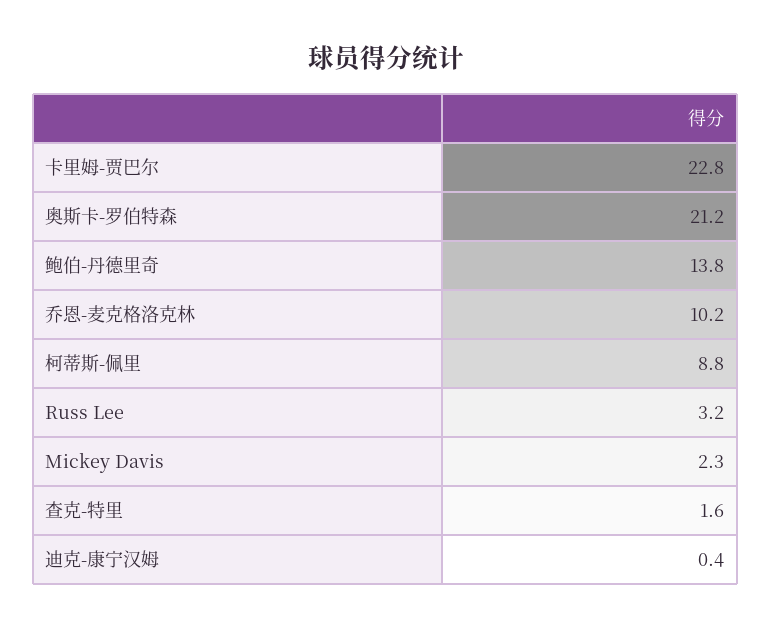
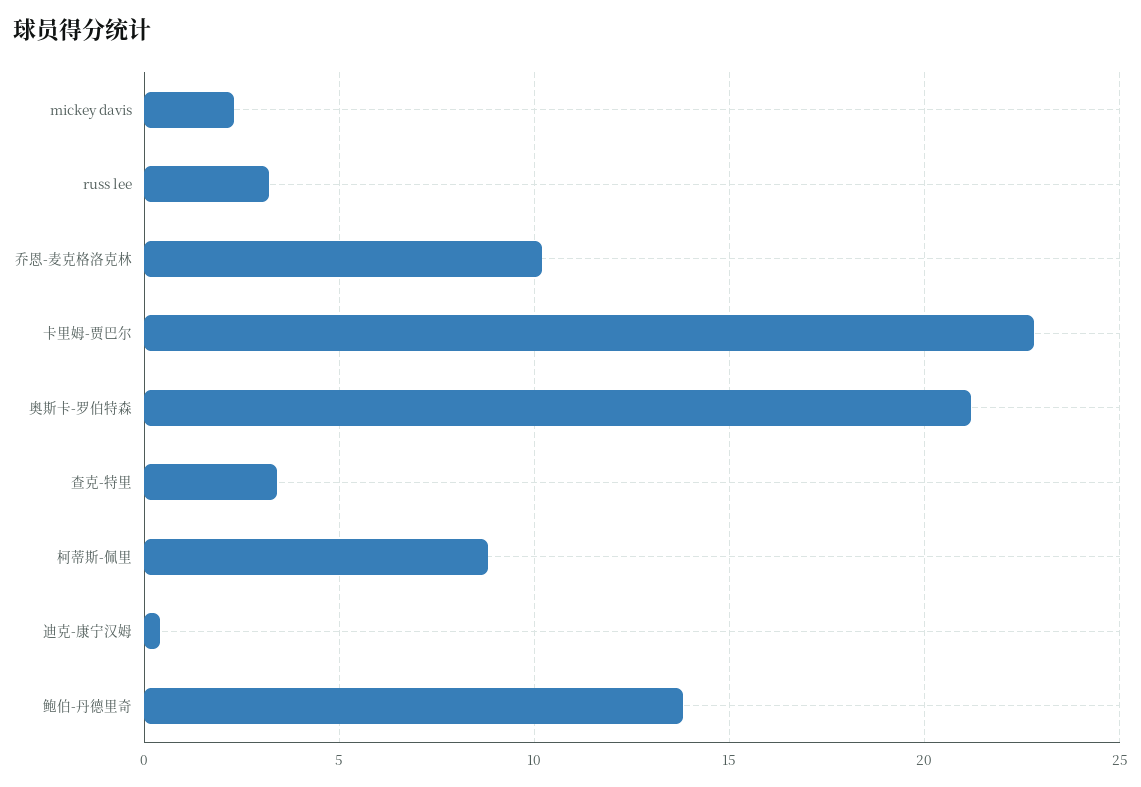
查克-特里: 1.6 -> 3.5

